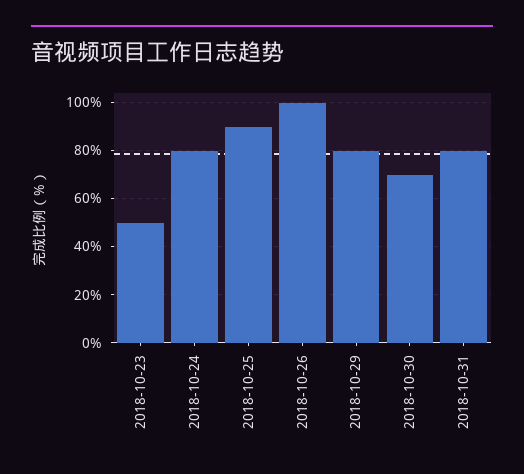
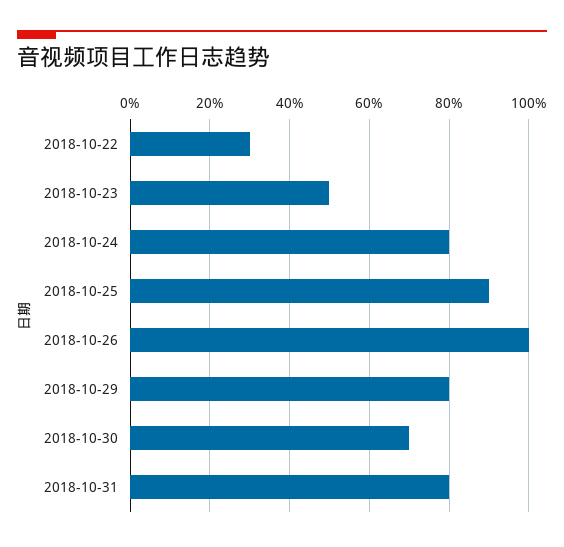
2018-10-22: none -> 30

